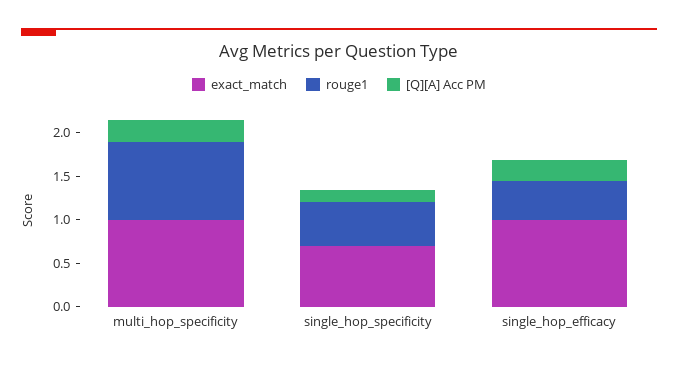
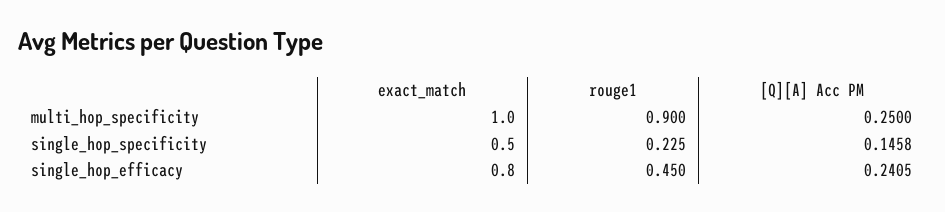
exact_match, single_hop_specificity: 0.7 -> 0.5
rouge1, single_hop_specificity: 0.5 -> 0.225
exact_match, single_hop_efficacy: 1 -> 0.8

